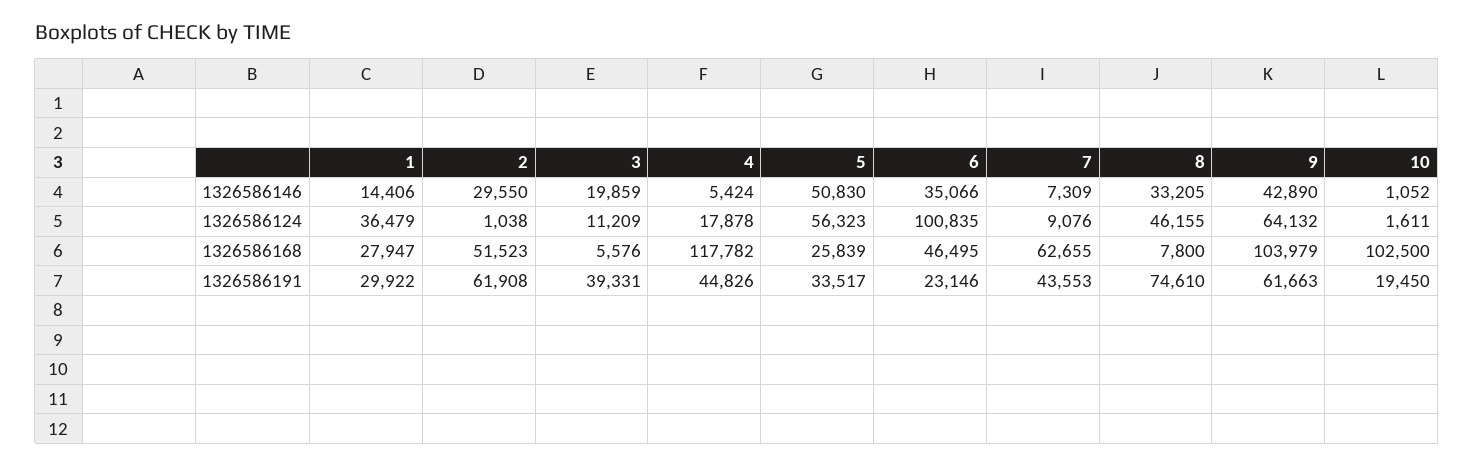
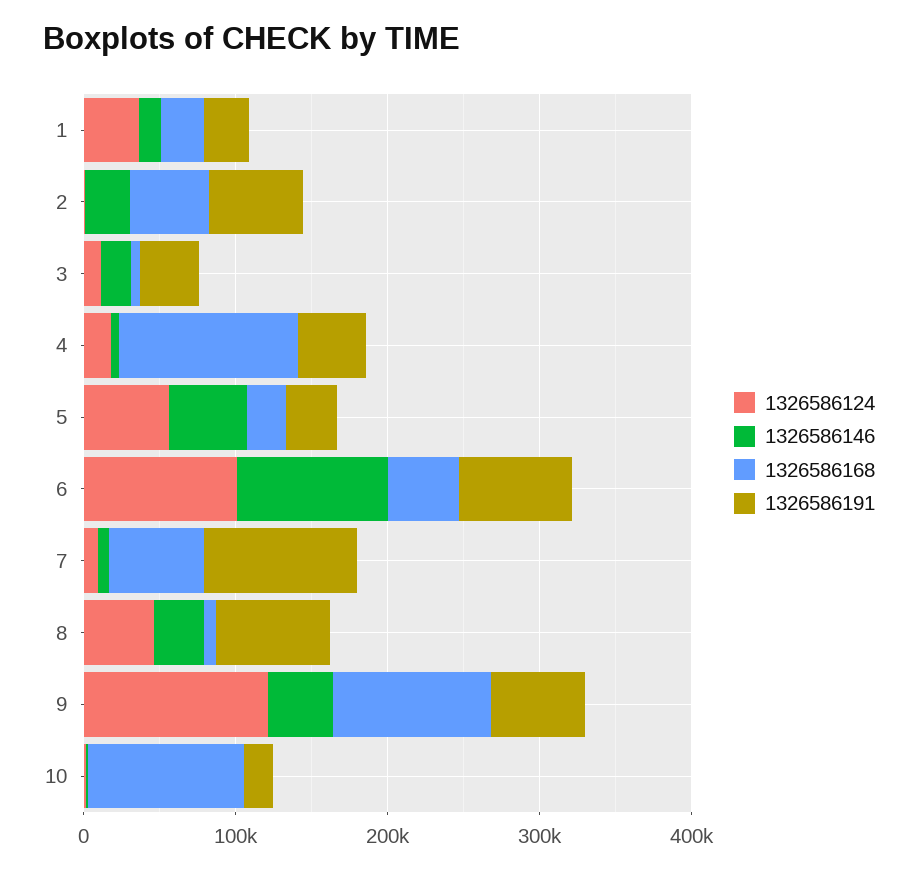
1326586146, 6: 35066 -> 100000
1326586124, 9: 64132 -> 120000
1326586191, 6: 23146 -> 80000
1326586191, 7: 43553 -> 100000

